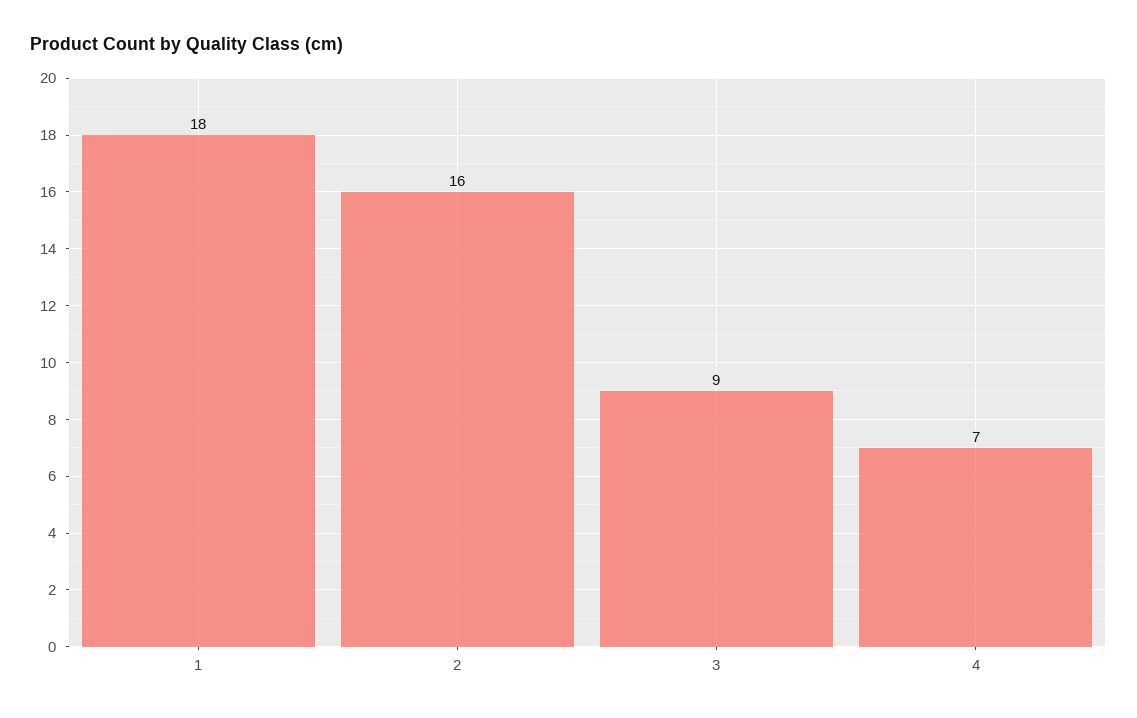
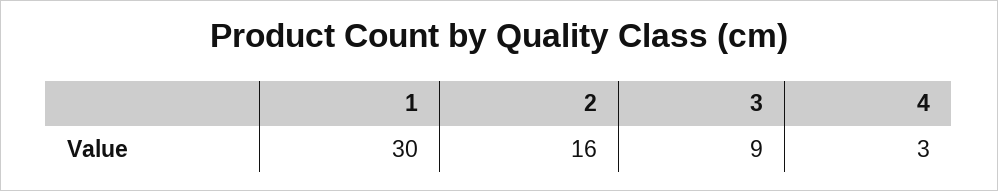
1: 18 -> 30
4: 7 -> 3

